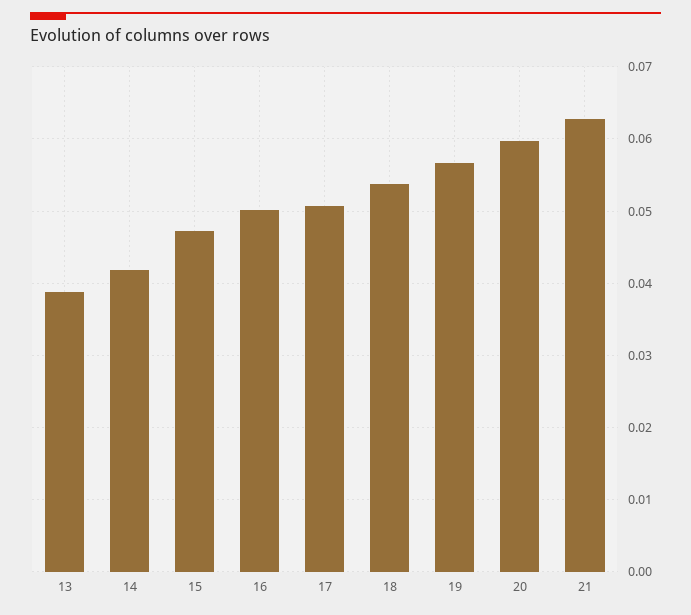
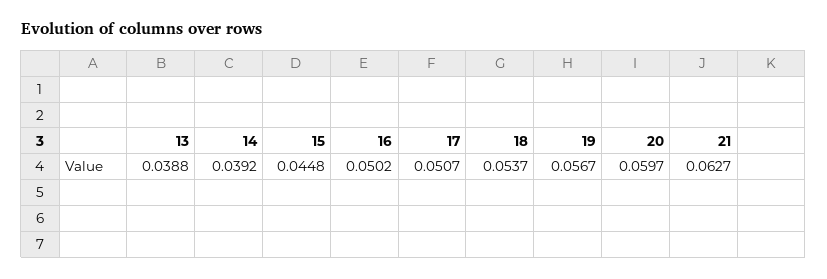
14: 0.042 -> 0.0392
15: 0.047 -> 0.0448

